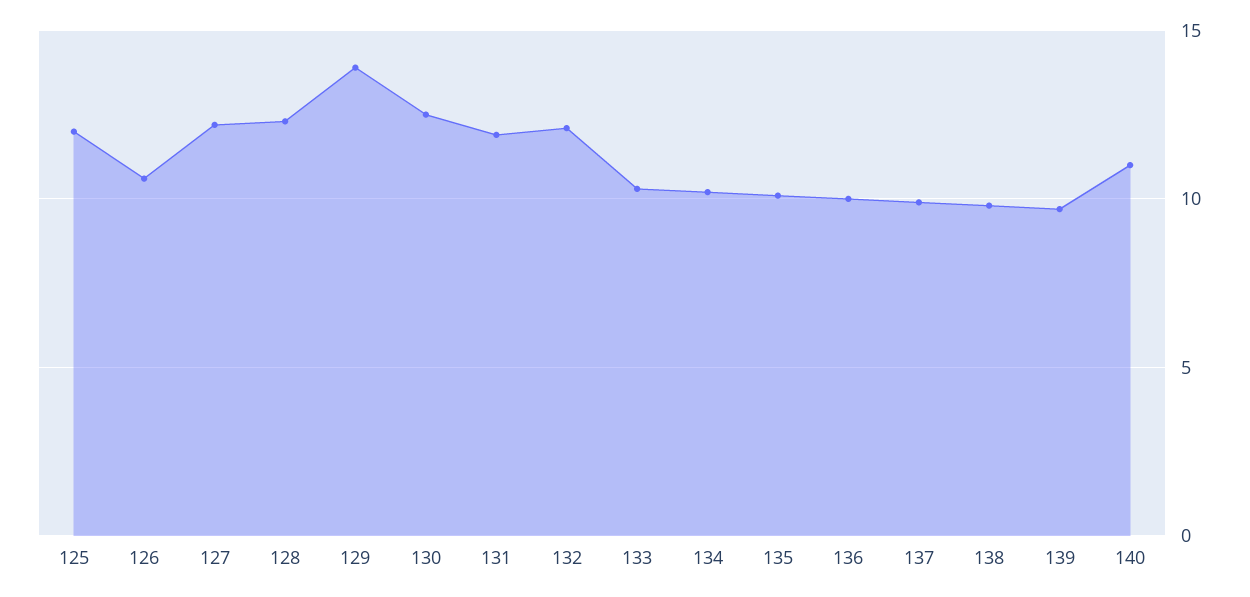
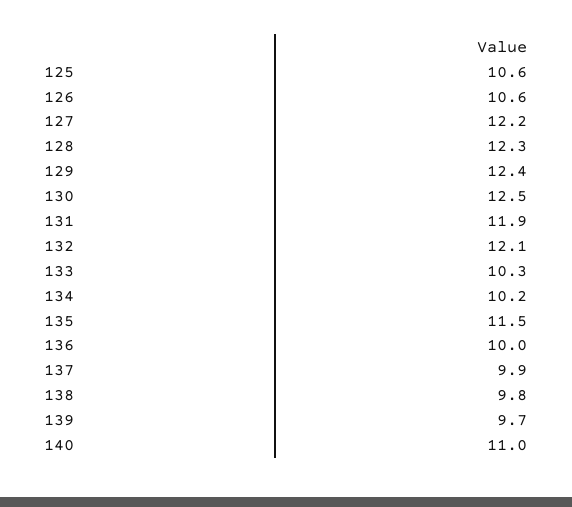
125: 12 -> 10.6
129: 14 -> 12.4
135: 10 -> 11.5

